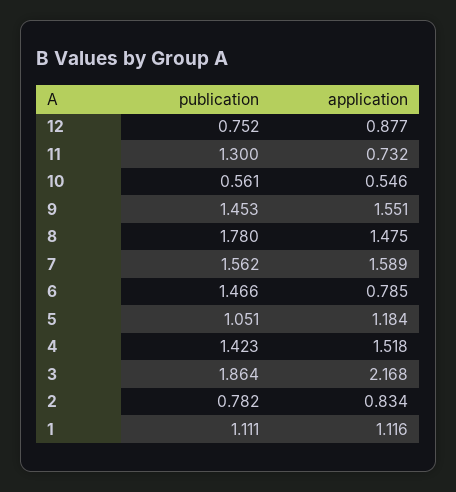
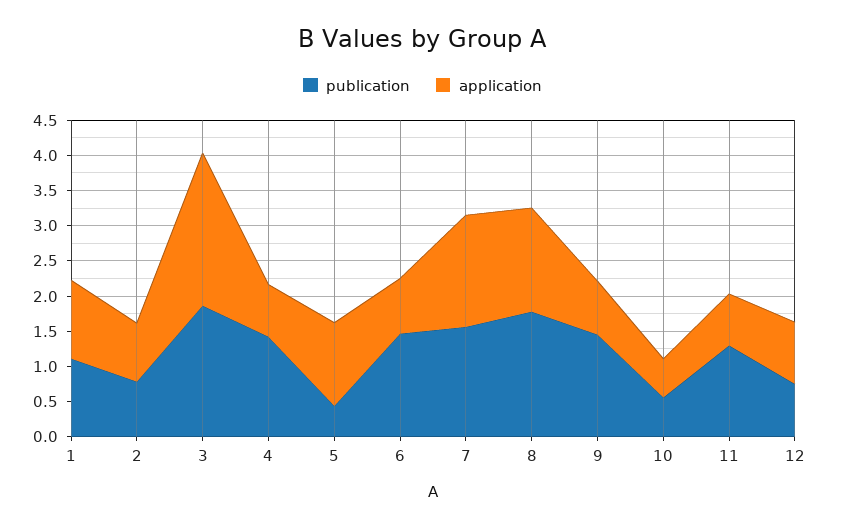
application, 9: 1.551 -> 0.75
publication, 5: 1.051 -> 0.5
application, 4: 1.518 -> 0.75

